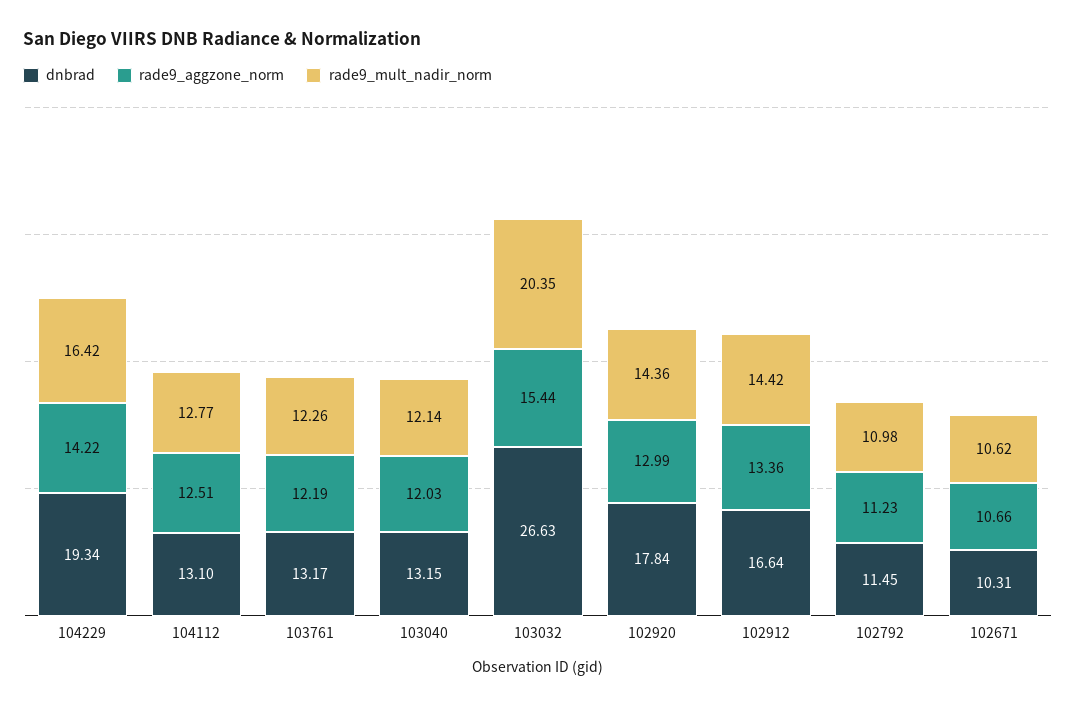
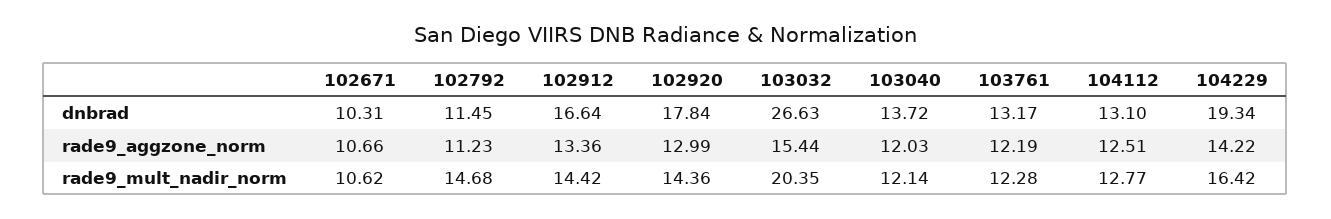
rade9_mult_nadir_norm, 103761: 12.26 -> 12.28
dnbrad, 103040: 13.15 -> 13.72
rade9_mult_nadir_norm, 102792: 10.98 -> 14.68

